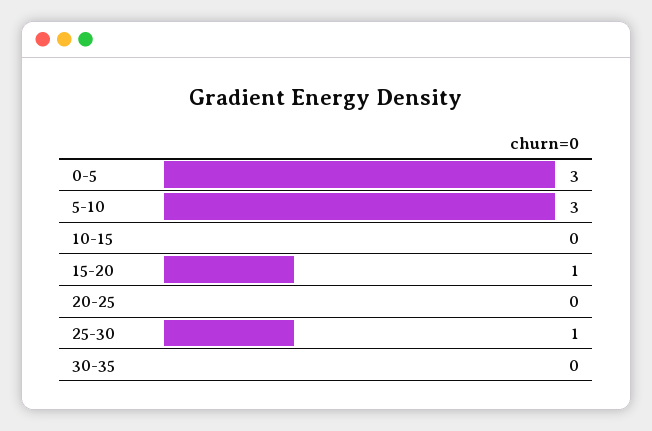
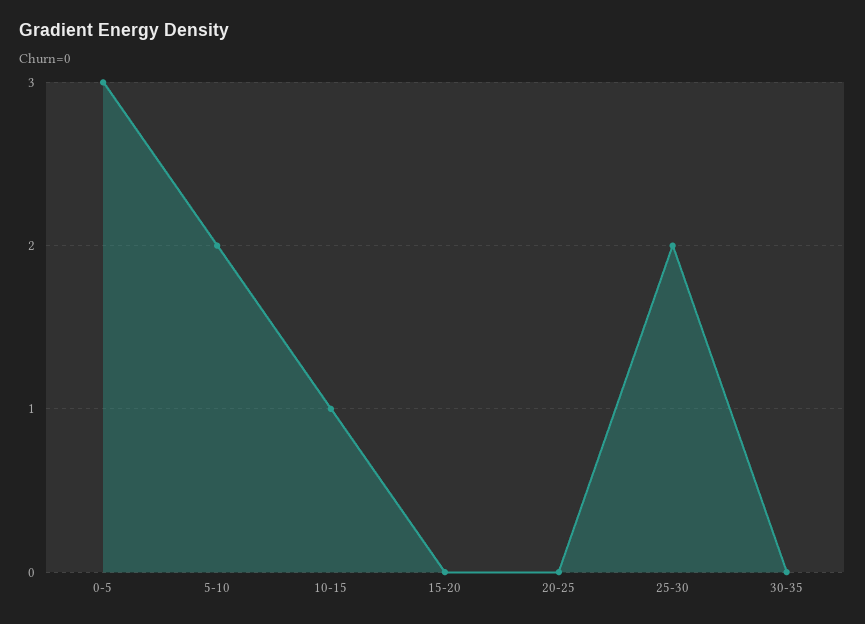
5-10: 3 -> 2
10-15: 0 -> 1
15-20: 1 -> 0
25-30: 1 -> 2

